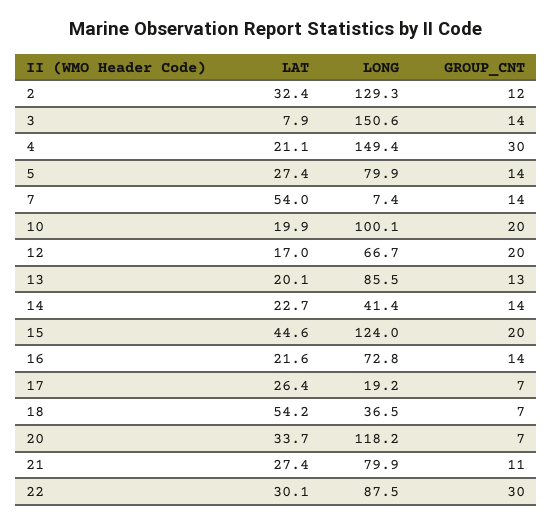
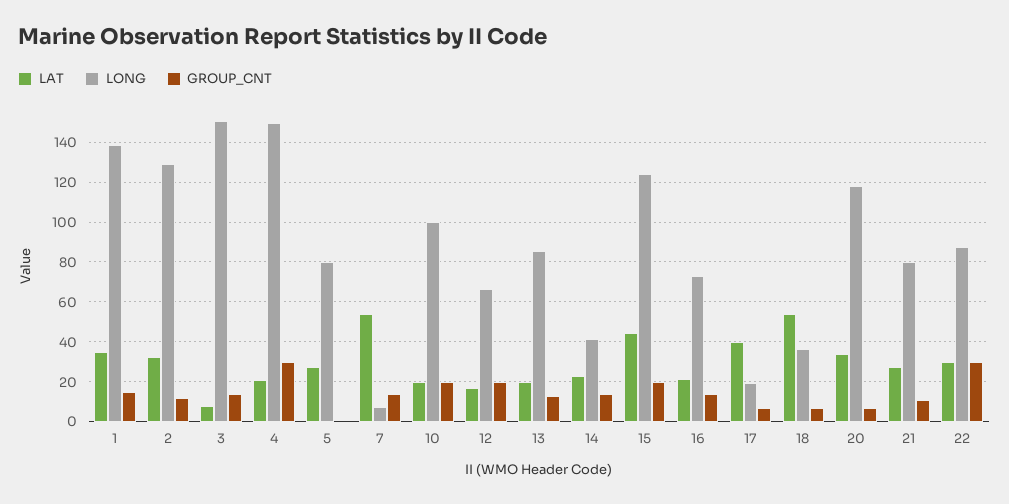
GROUP_CNT, 5: 14 -> 0
LAT, 17: 26.4 -> 40
LAT, 1: none -> 35
LONG, 1: none -> 140
GROUP_CNT, 1: none -> 15

